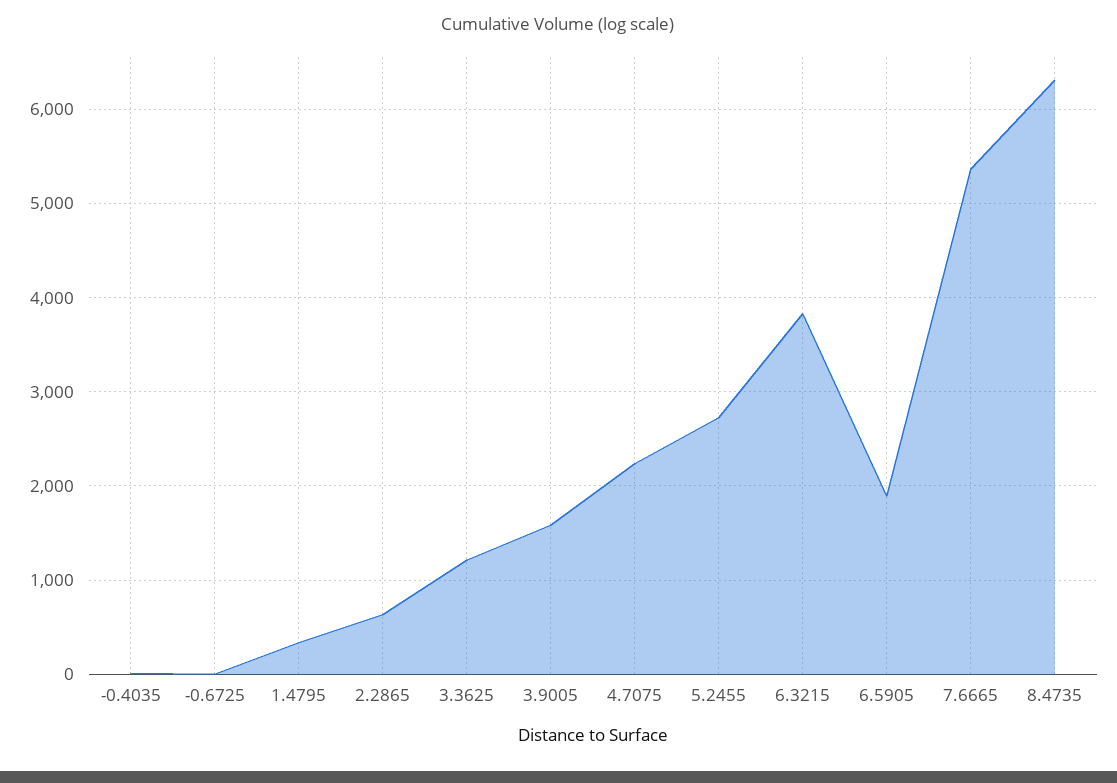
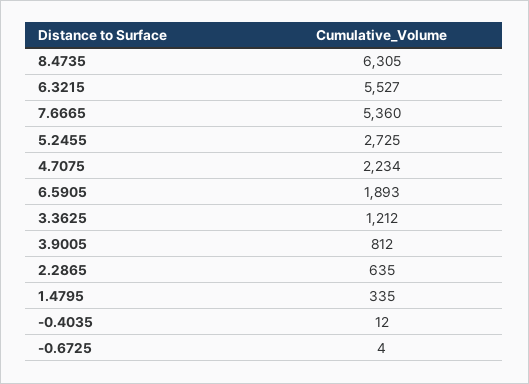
3.9005: 1600 -> 812
6.3215: 3800 -> 5527

